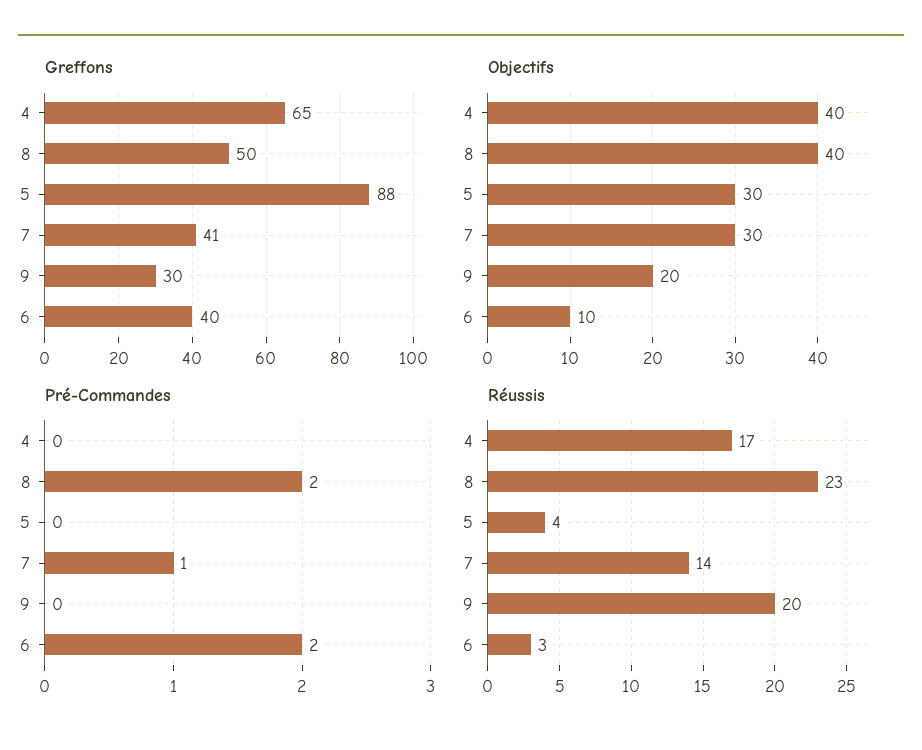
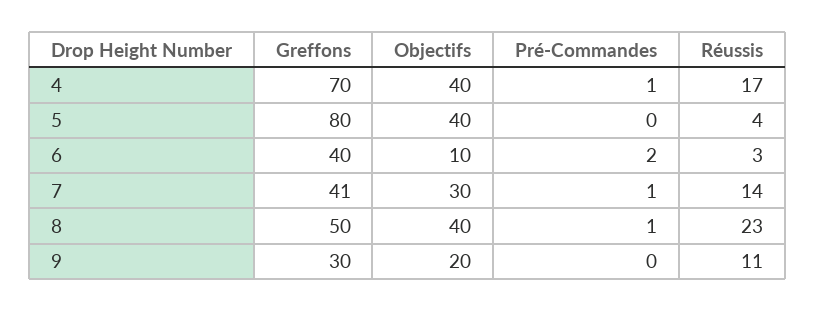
Greffons, 4: 65 -> 70
Greffons, 5: 88 -> 80
Objectifs, 5: 30 -> 40
Pré-Commandes, 4: 0 -> 1
Pré-Commandes, 8: 2 -> 1
Réussis, 9: 20 -> 11

